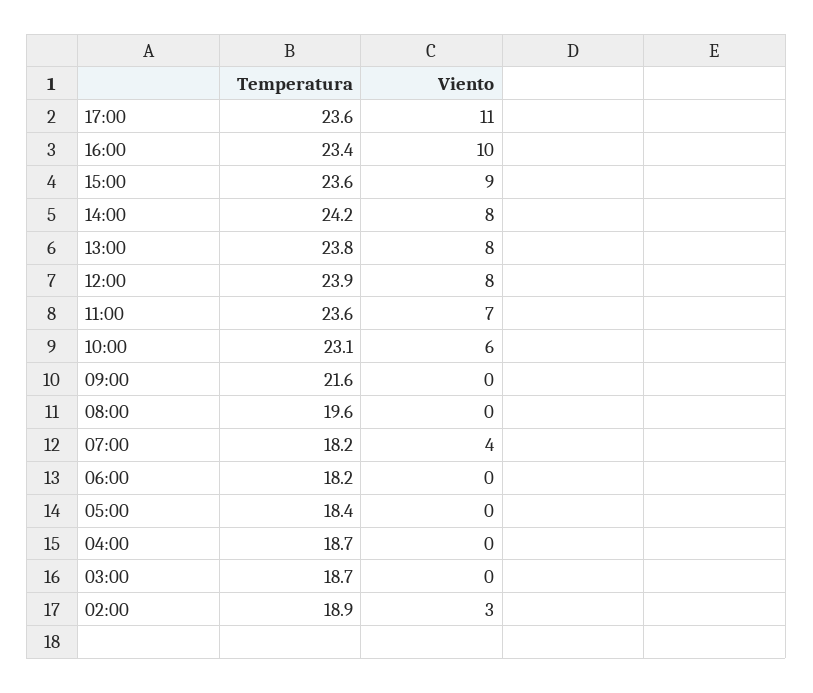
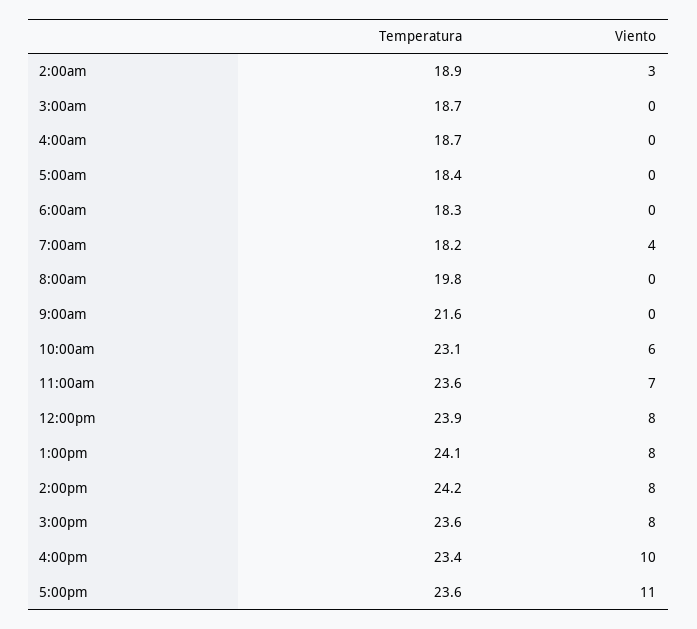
Viento, 15:00: 9 -> 8
Temperatura, 13:00: 23.8 -> 24.1
Temperatura, 08:00: 19.6 -> 19.8
Temperatura, 06:00: 18.2 -> 18.3

